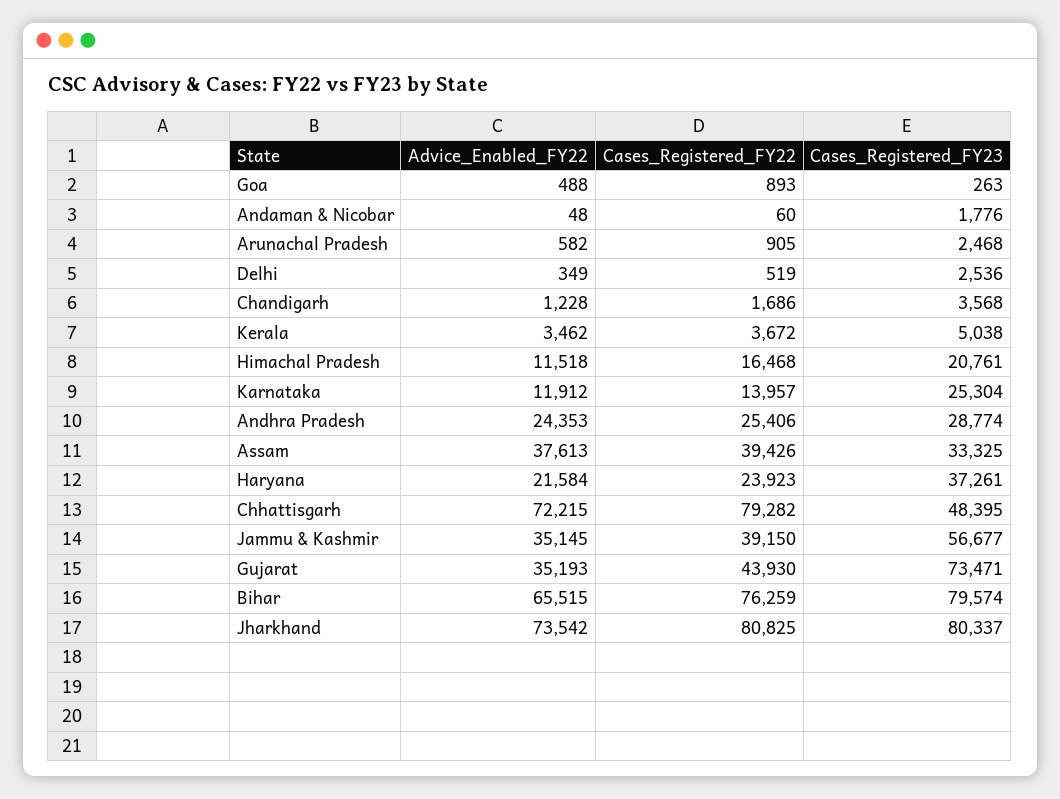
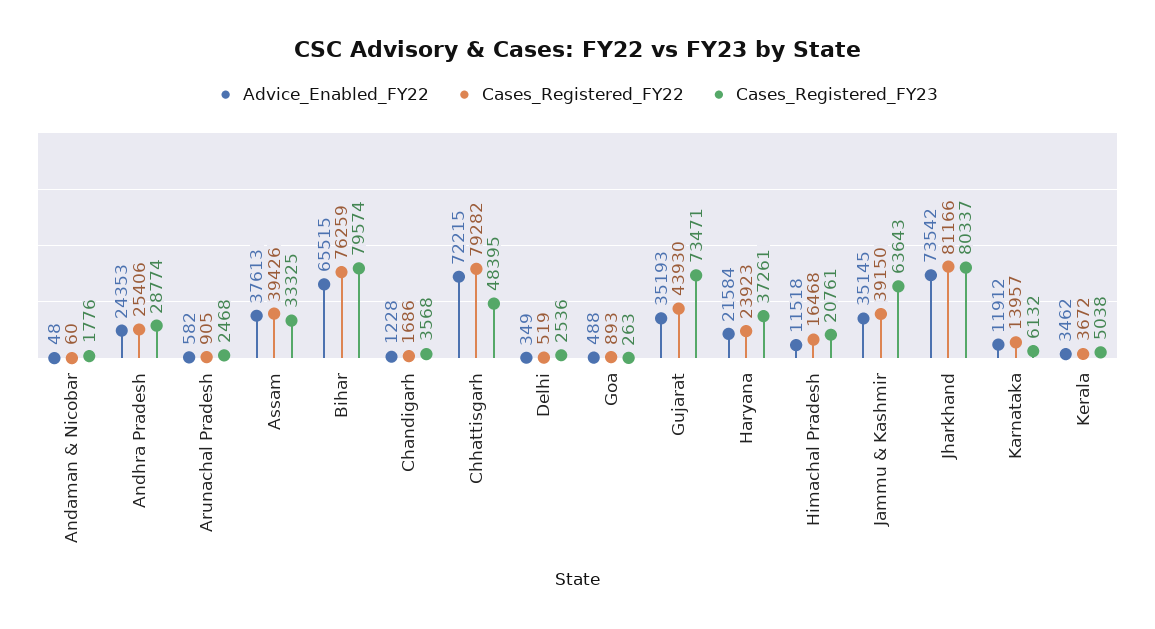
Cases_Registered_FY23, Karnataka: 25304 -> 6132
Cases_Registered_FY23, Jammu & Kashmir: 56677 -> 63643
Cases_Registered_FY22, Jharkhand: 80825 -> 81166

